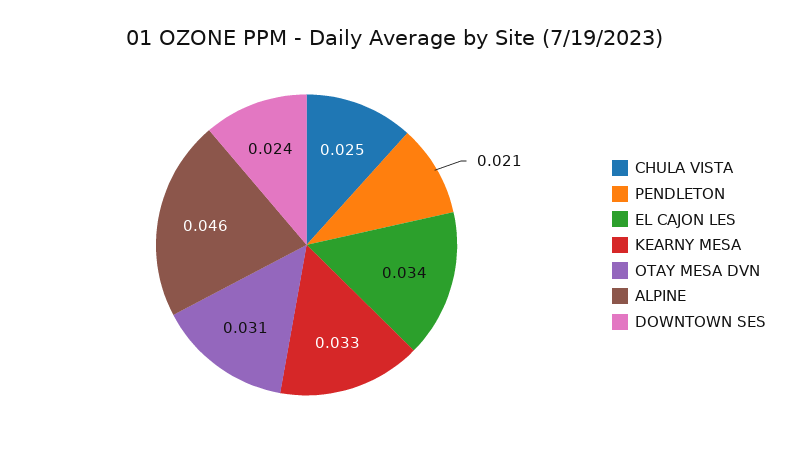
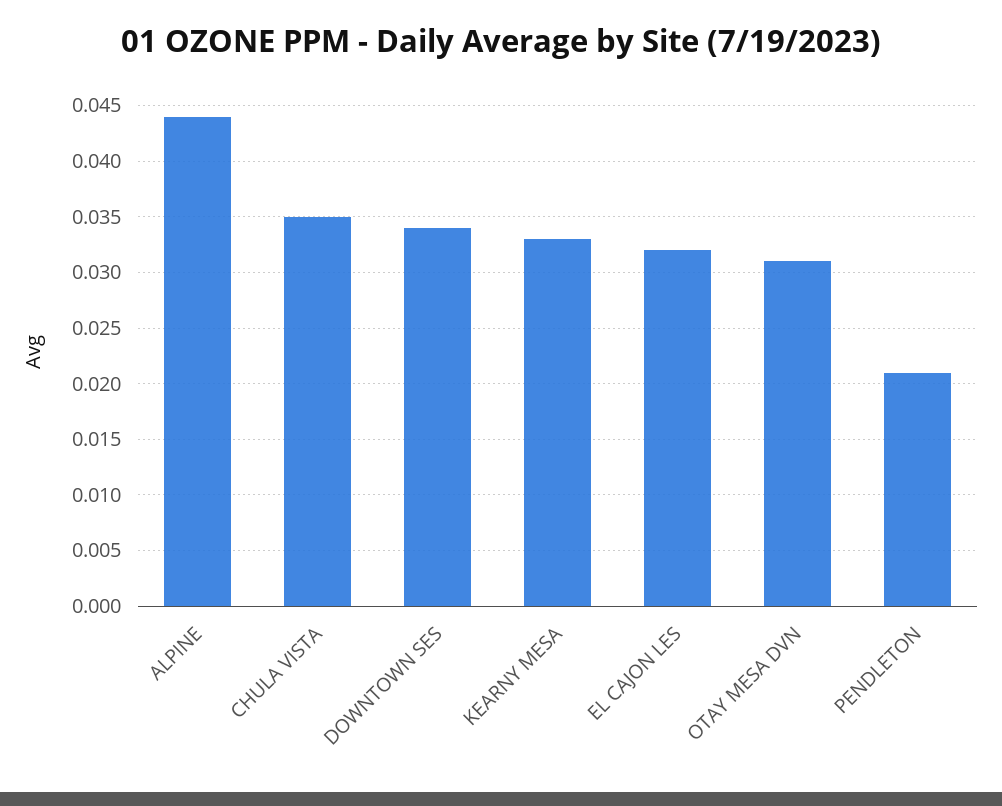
CHULA VISTA: 0.025 -> 0.035
EL CAJON LES: 0.034 -> 0.032
ALPINE: 0.046 -> 0.044
DOWNTOWN SES: 0.024 -> 0.034

